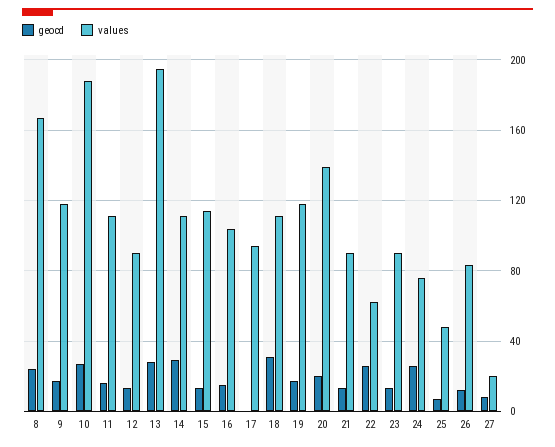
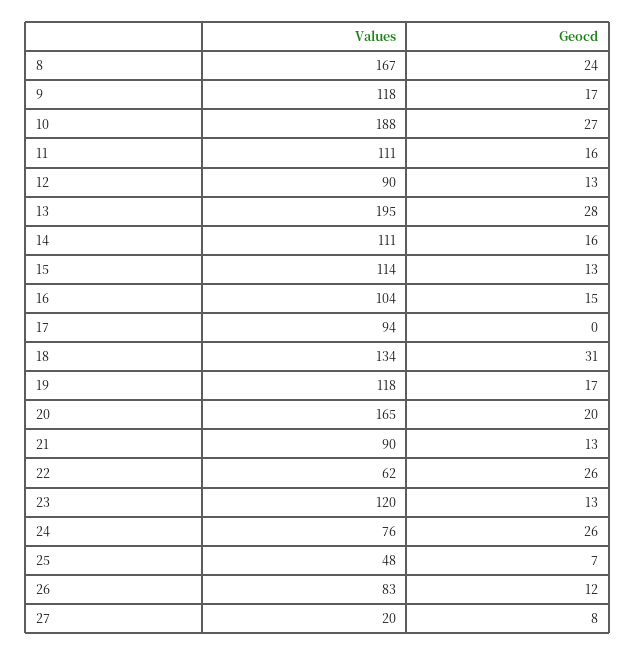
geocd, 14: 30 -> 16
values, 18: 110 -> 134
values, 20: 140 -> 165
values, 23: 90 -> 120

